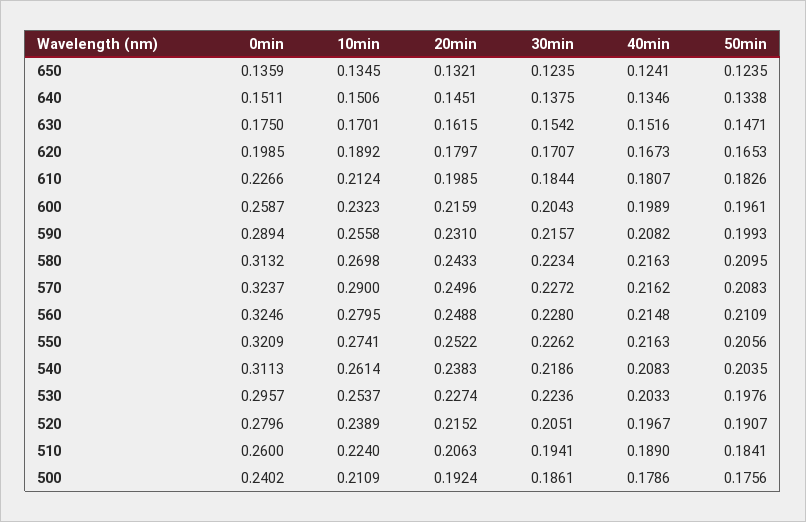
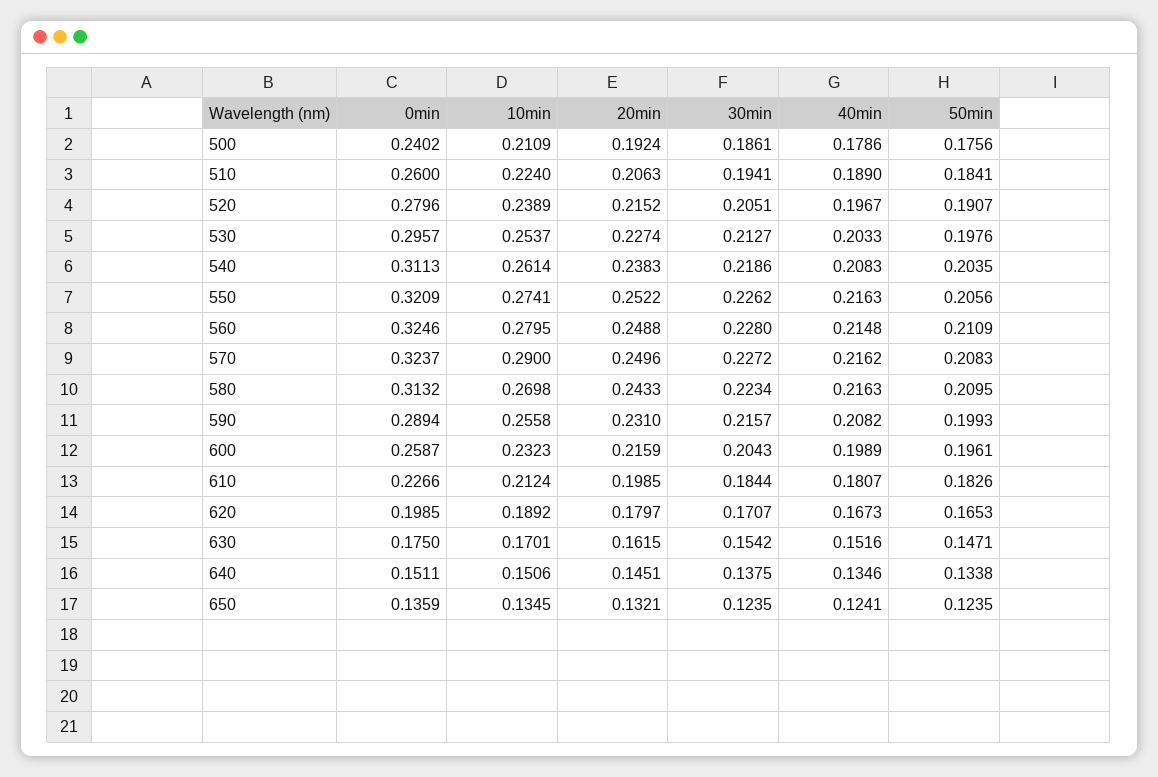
30min, 530: 0.2236 -> 0.2127

